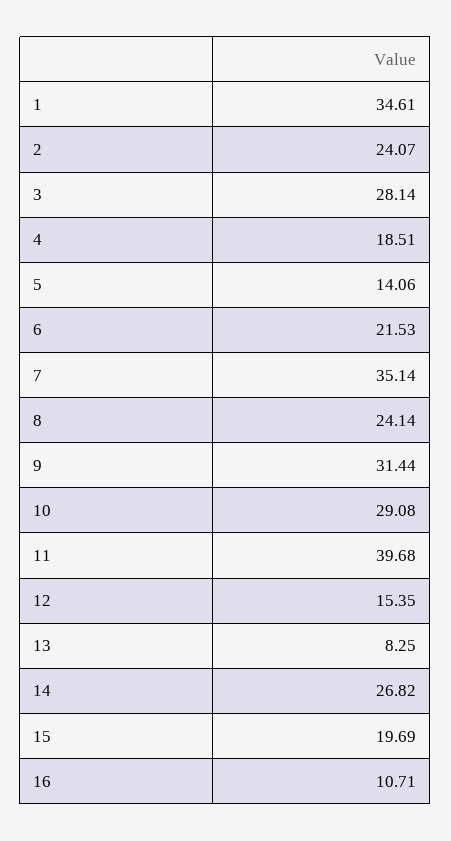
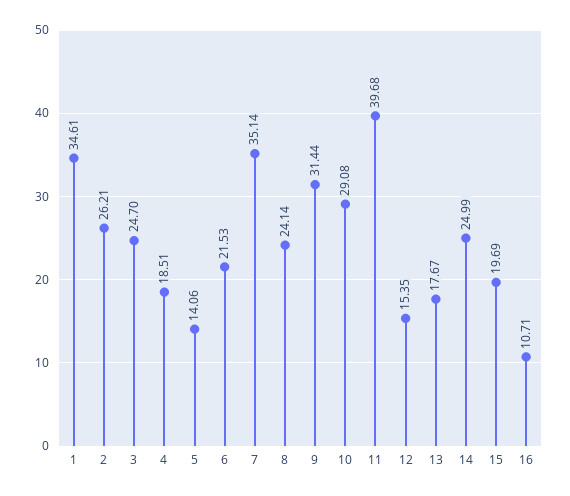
2: 24.07 -> 26.21
3: 28.14 -> 24.7
13: 8.25 -> 17.67
14: 26.82 -> 24.99

